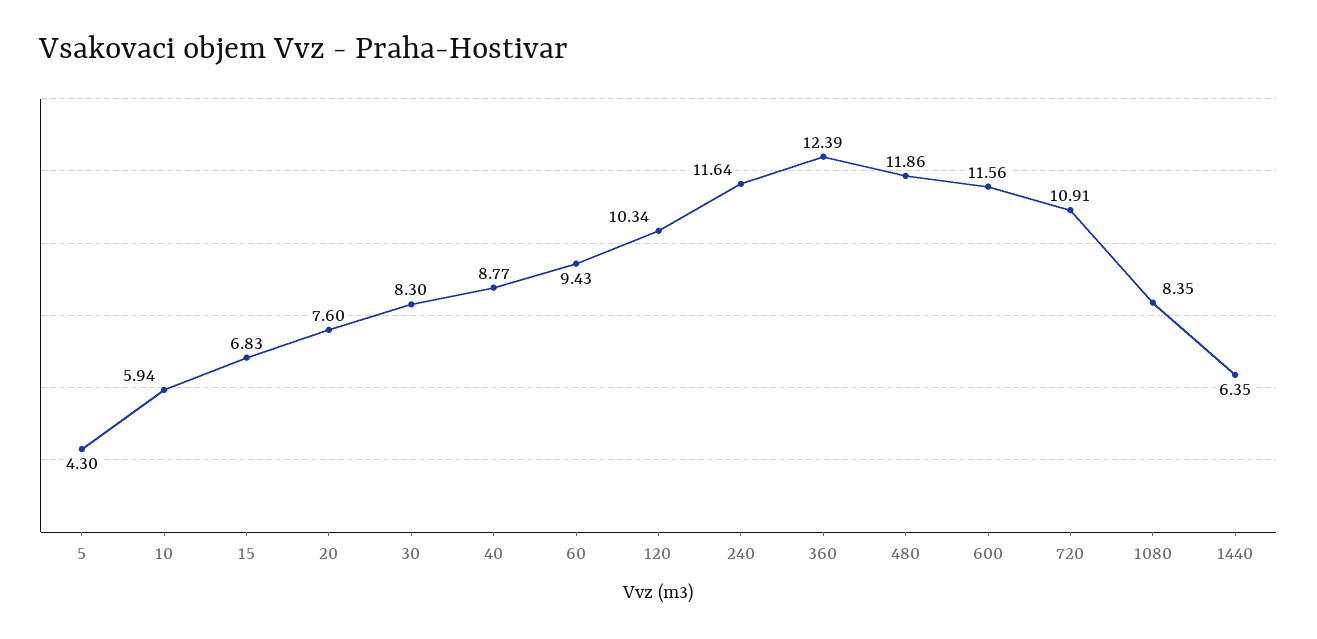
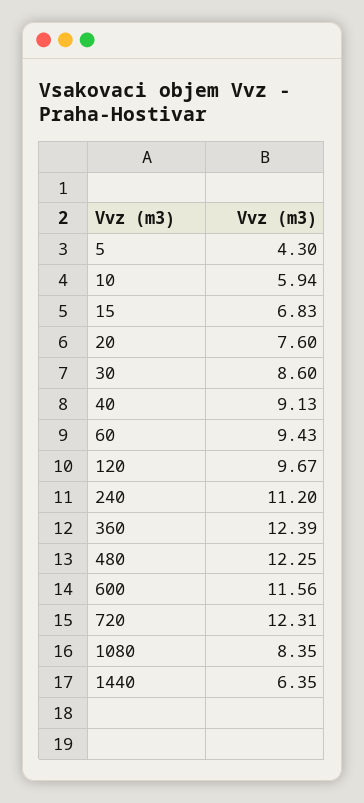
30: 8.3 -> 8.6
40: 8.77 -> 9.13
120: 10.34 -> 9.67
240: 11.64 -> 11.2
480: 11.86 -> 12.25
720: 10.91 -> 12.31

